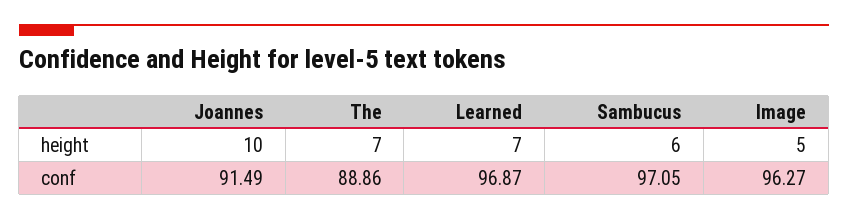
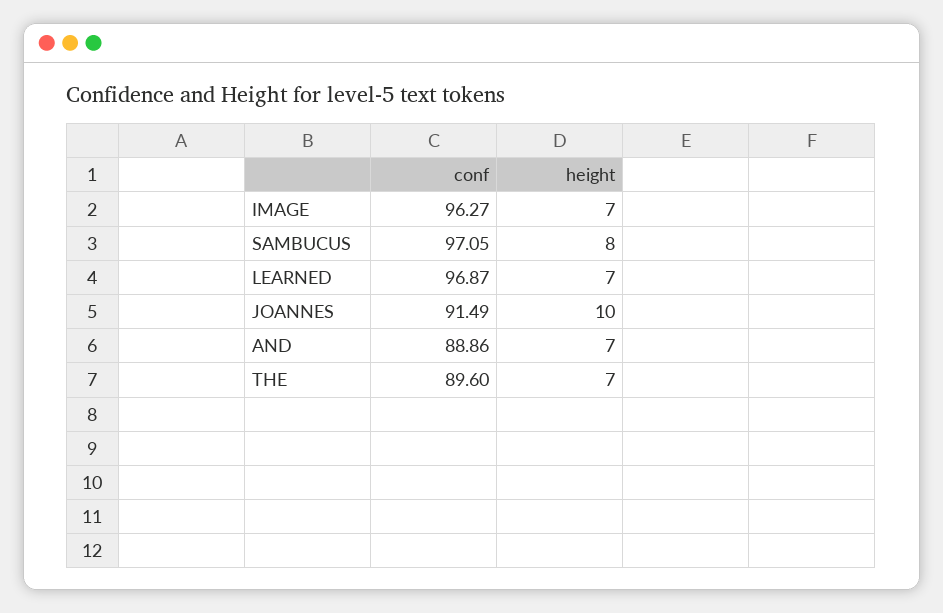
Sambucus, height: 6 -> 8
Image, height: 5 -> 7
The, conf: 88.86 -> 89.6
AND, conf: none -> 88.86
AND, height: none -> 7

